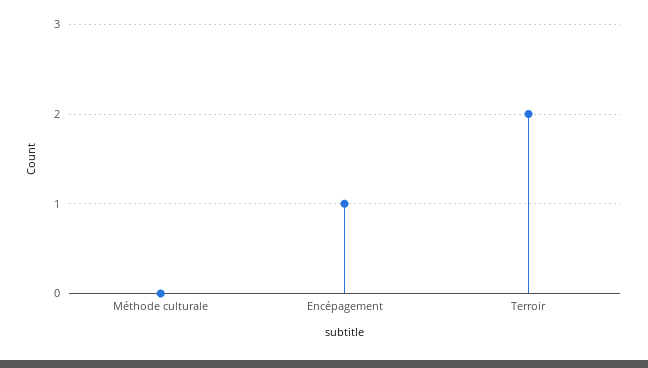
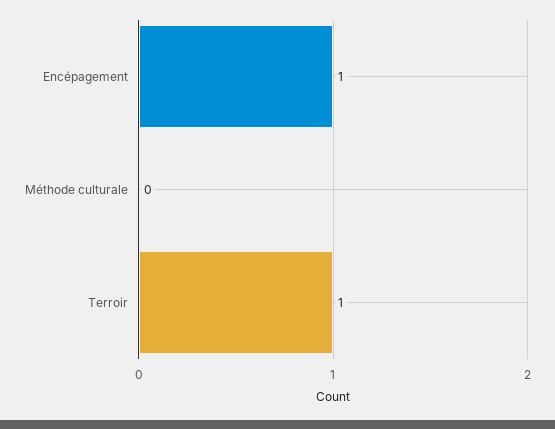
Terroir: 2 -> 1

